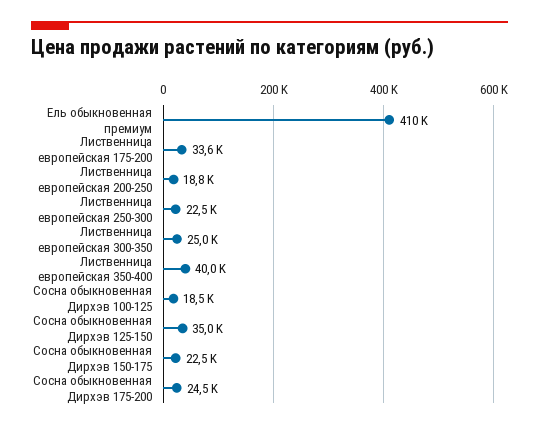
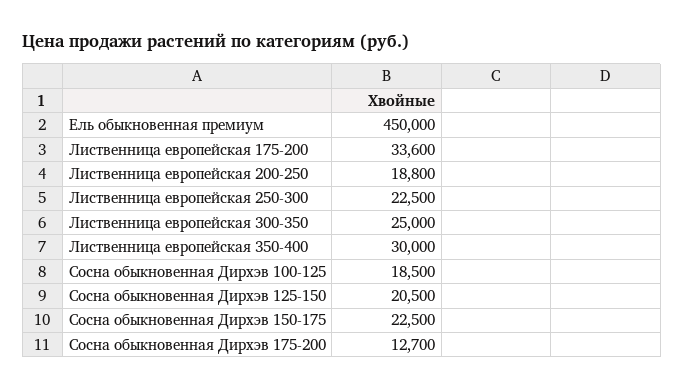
Ель обыкновенная премиум: 410000 -> 450000
Лиственница европейская 350-400: 40000 -> 30000
Сосна обыкновенная Дирхэв 125-150: 35000 -> 20500
Сосна обыкновенная Дирхэв 175-200: 24500 -> 12700

